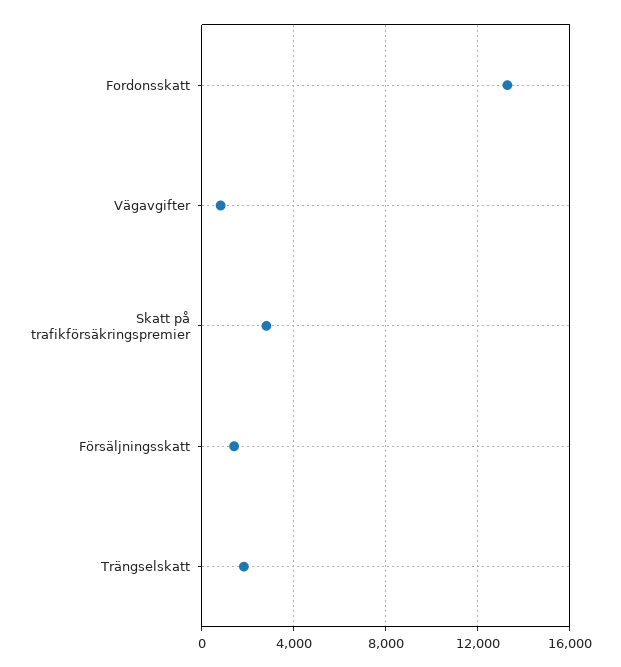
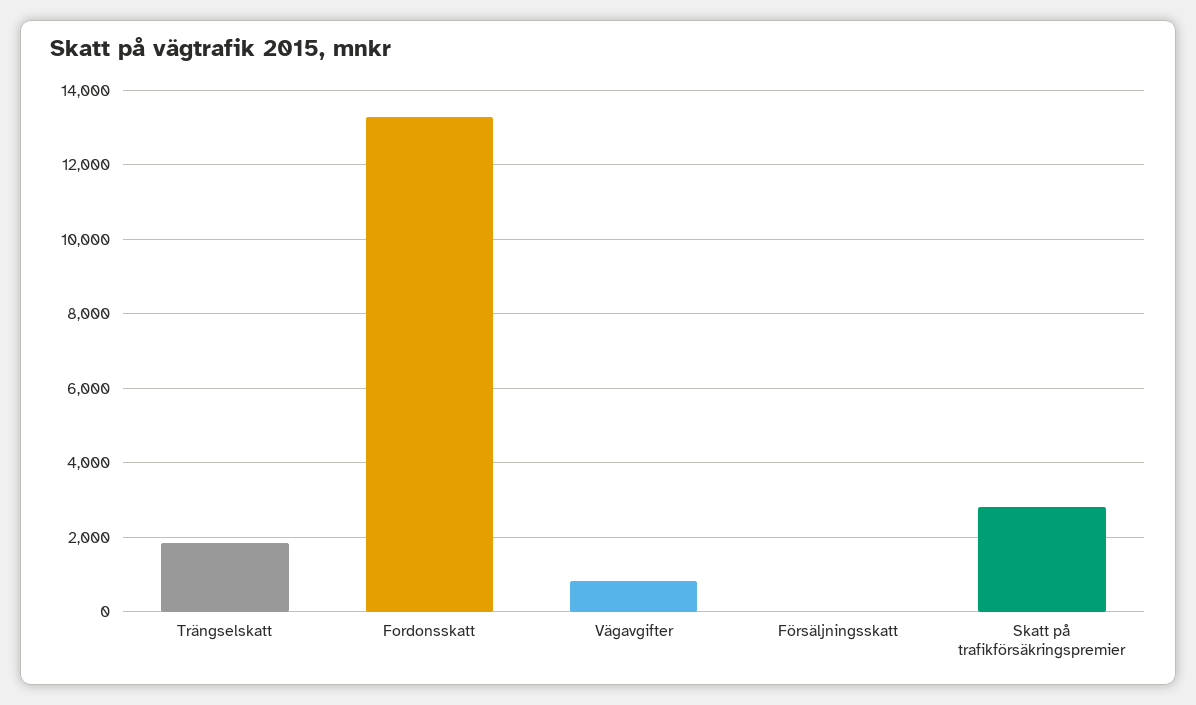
Försäljningsskatt: 1500 -> 0

